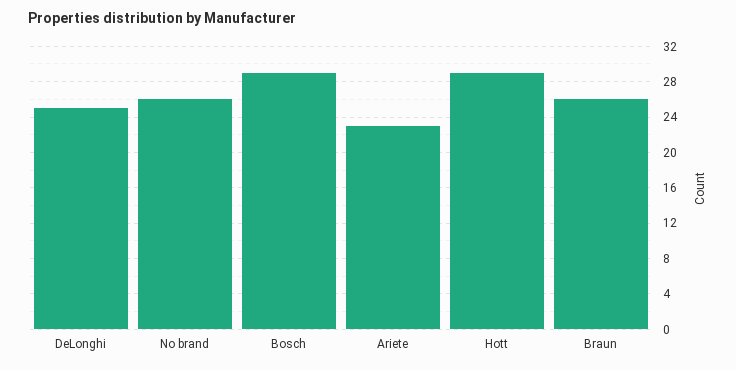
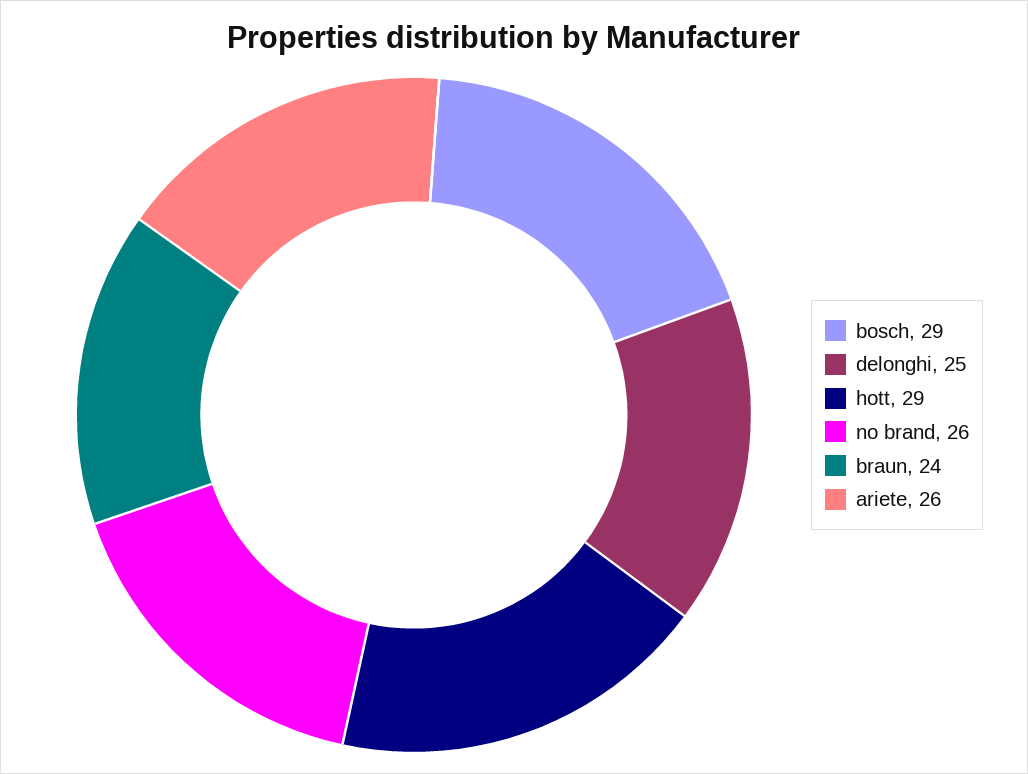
Ariete: 23 -> 26
Braun: 26 -> 24

